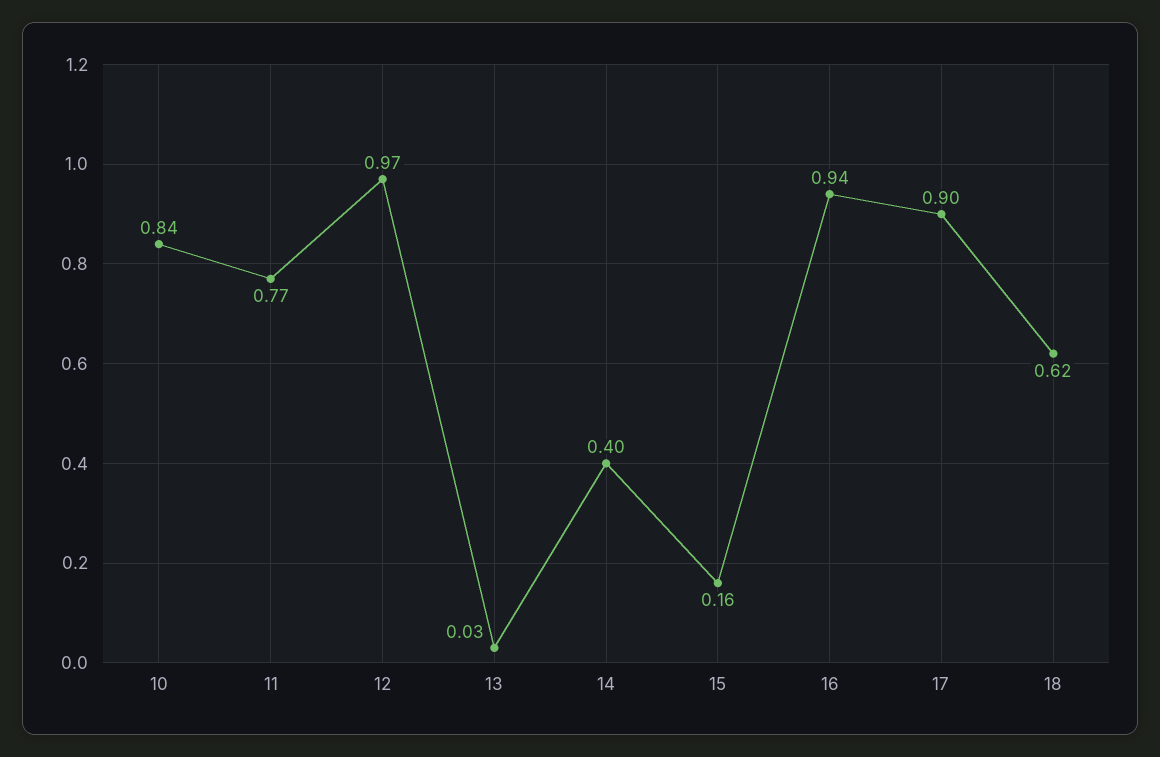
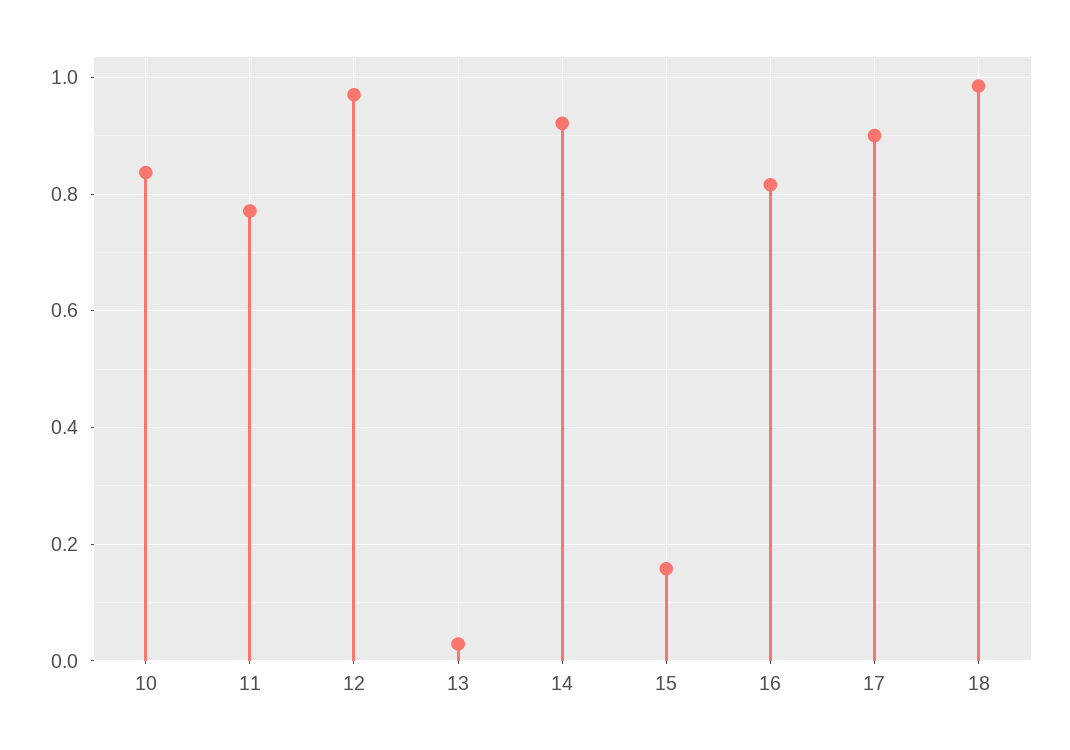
14: 0.4 -> 0.92
16: 0.94 -> 0.82
18: 0.62 -> 0.98

